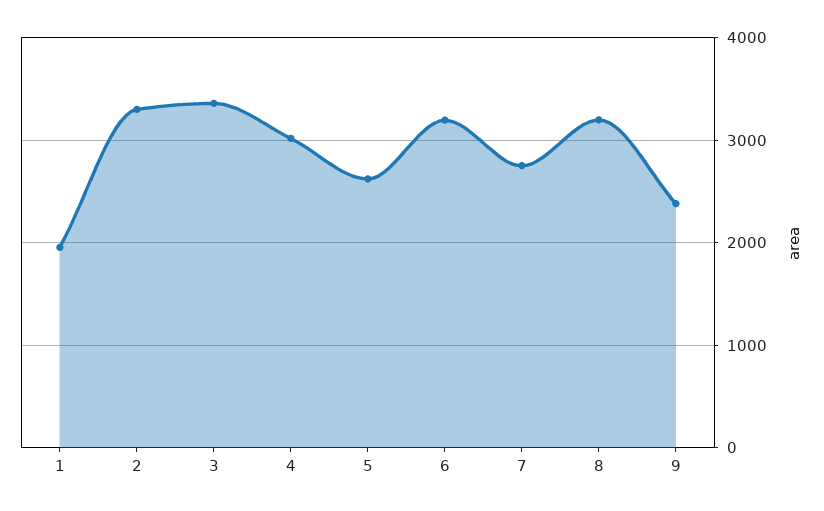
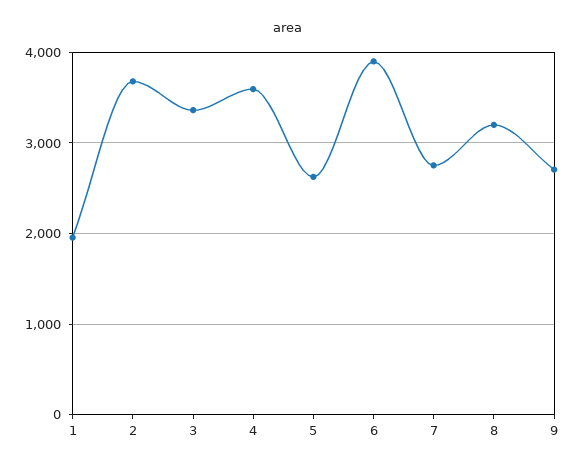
2: 3300 -> 3700
4: 3000 -> 3600
6: 3200 -> 3900
9: 2400 -> 2700

